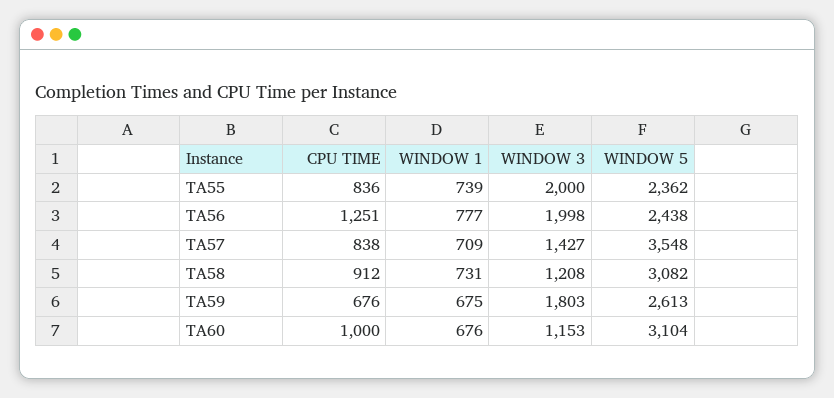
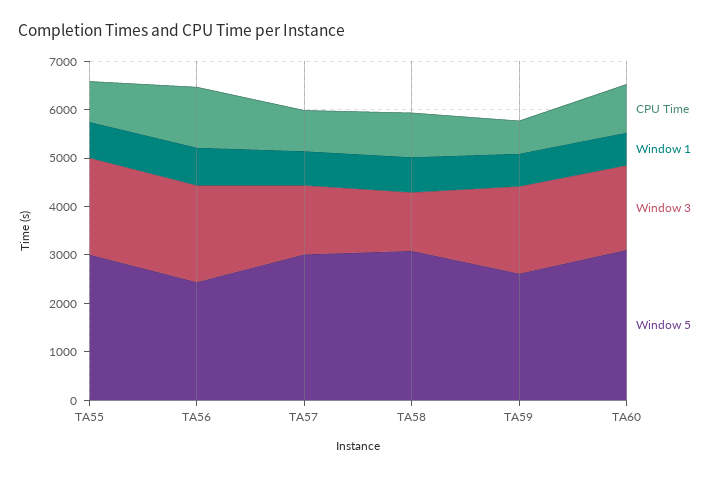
WINDOW 5, TA55: 2362 -> 3000
WINDOW 5, TA57: 3548 -> 3000
WINDOW 3, TA60: 1153 -> 1800

